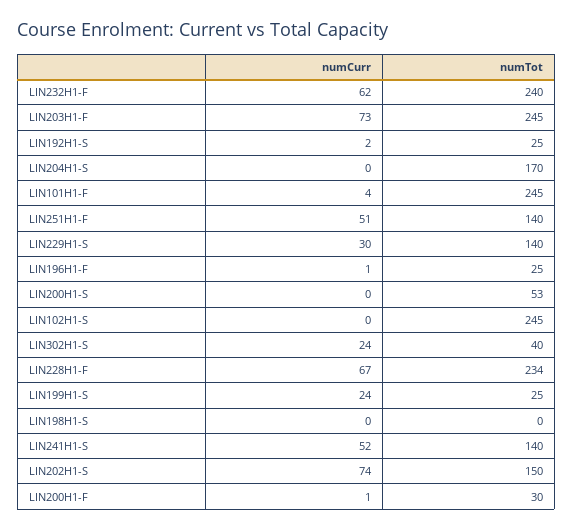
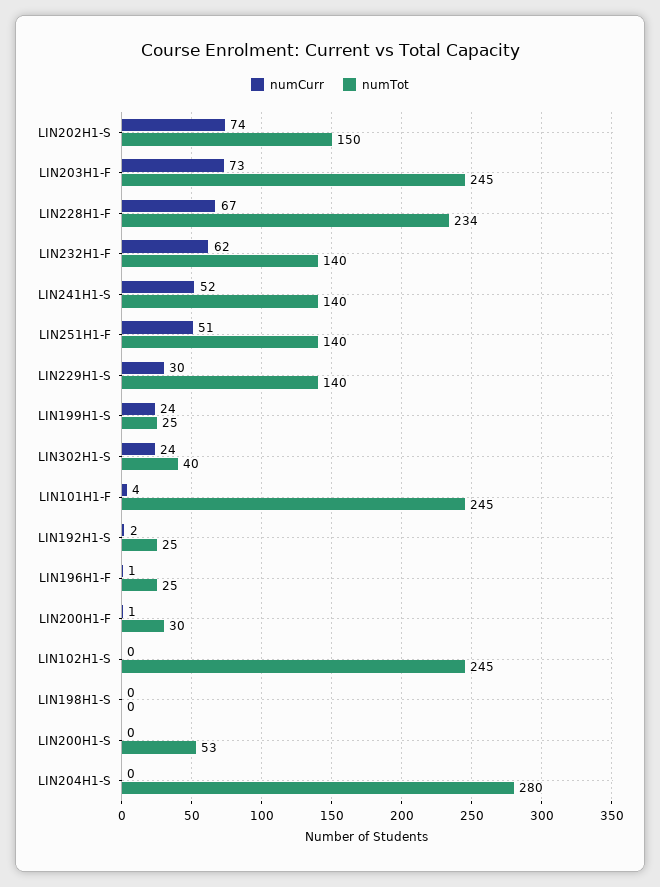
numTot, LIN232H1-F: 240 -> 140
numTot, LIN204H1-S: 170 -> 280

